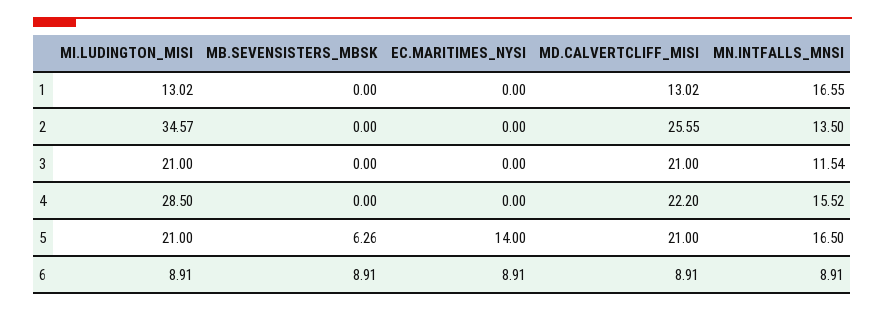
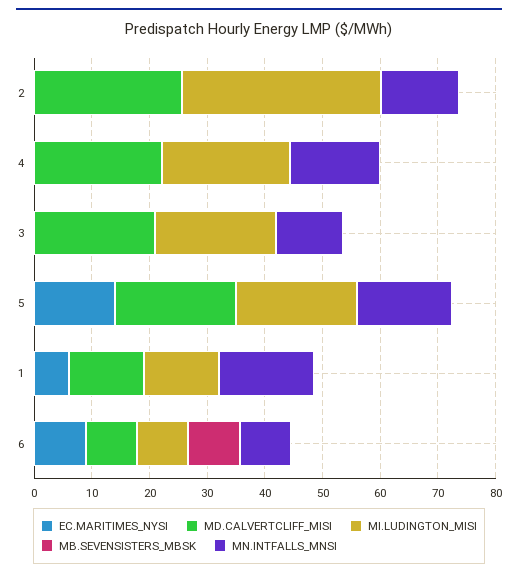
EC.MARITIMES_NYSI, 1: 0 -> 6
MI.LUDINGTON_MISI, 4: 28.5 -> 22
MB.SEVENSISTERS_MBSK, 5: 6.26 -> 0

